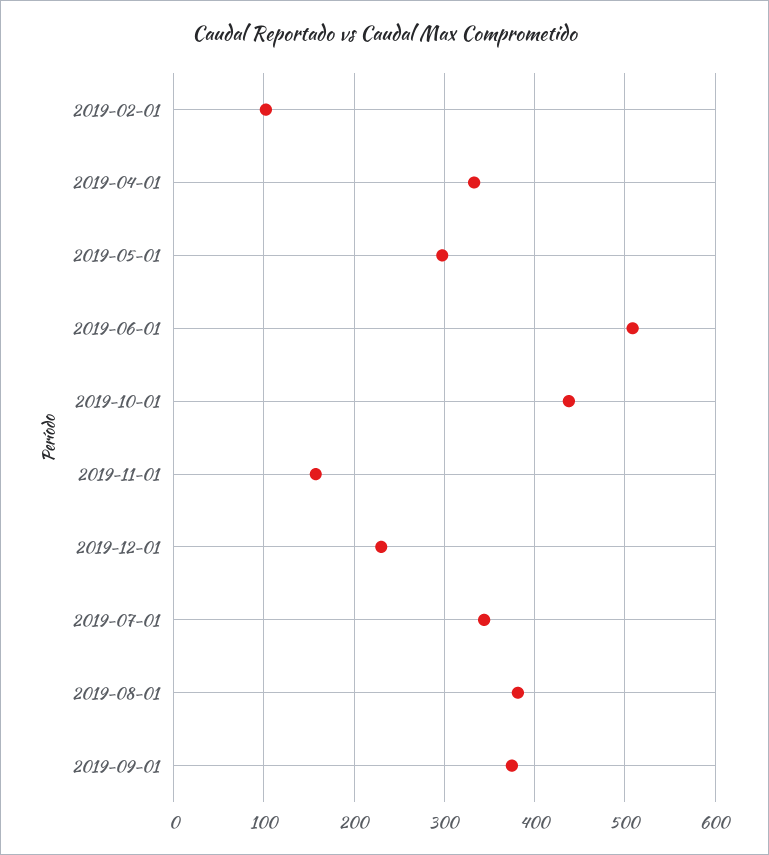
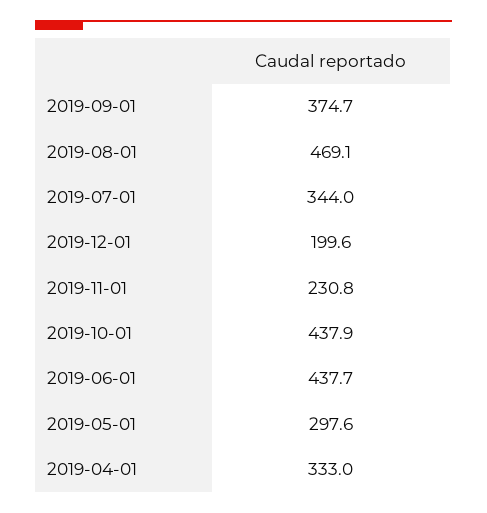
2019-02-01: 100 -> none
2019-06-01: 510 -> 437.7
2019-11-01: 160 -> 230.8
2019-12-01: 230 -> 199.6
2019-08-01: 380 -> 469.1

